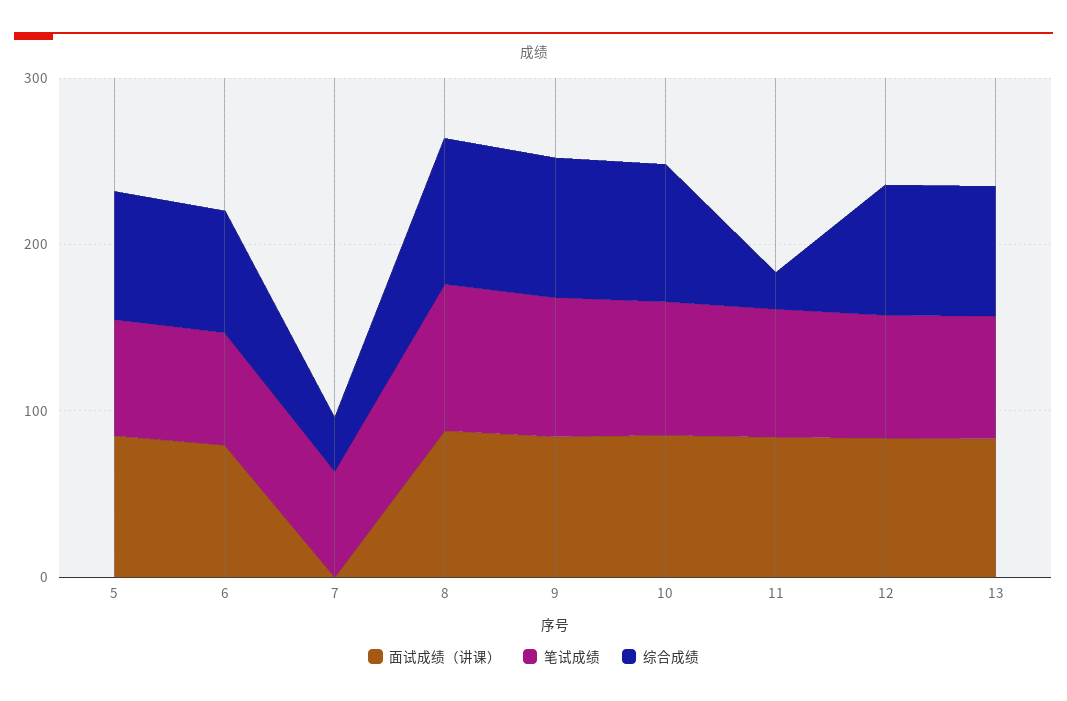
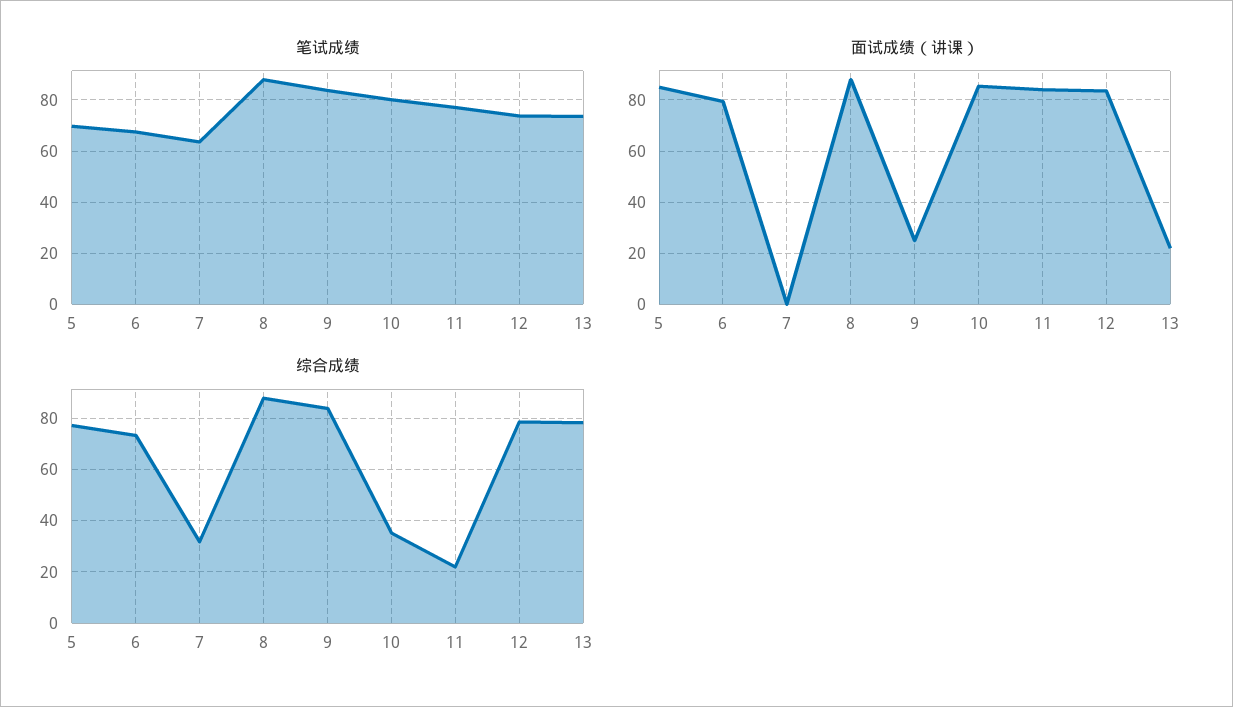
面试成绩（讲课）, 9: 80 -> 25
综合成绩, 10: 80 -> 35
面试成绩（讲课）, 13: 80 -> 22.5

